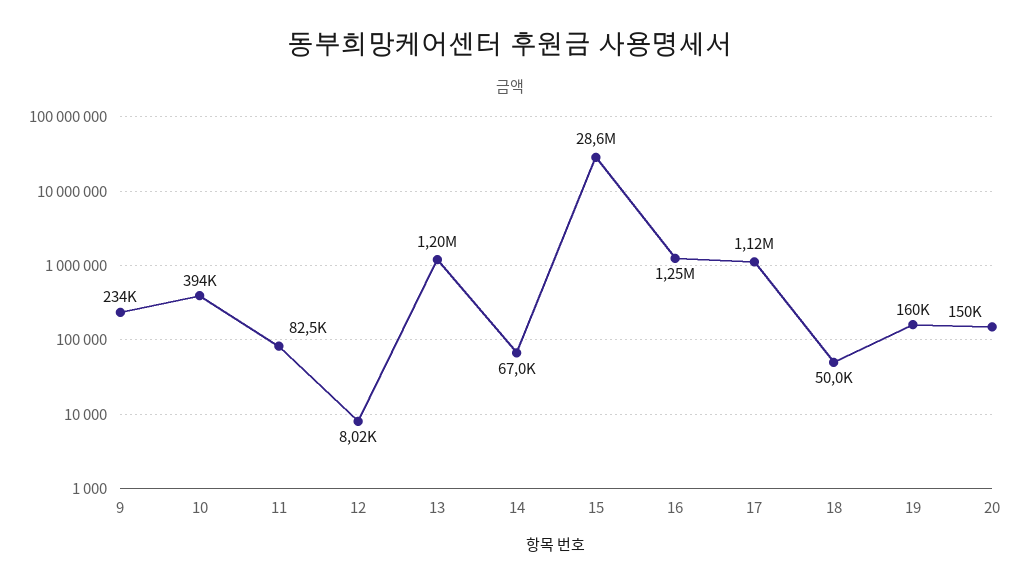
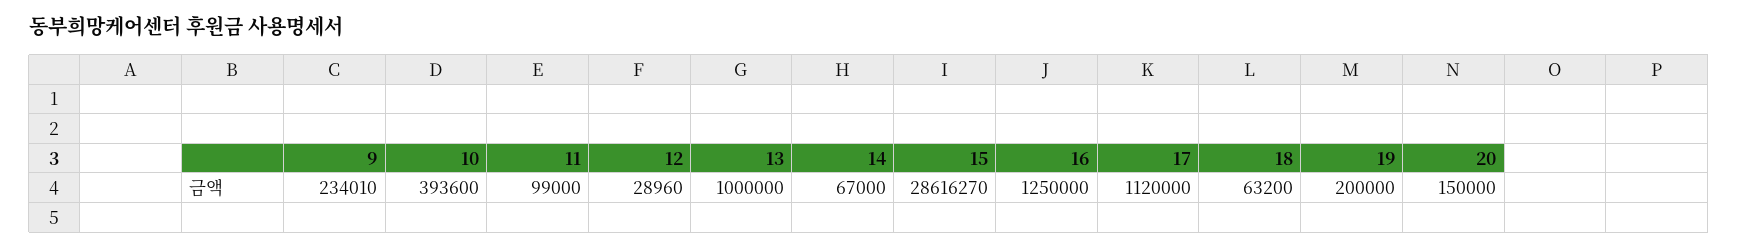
11: 82500 -> 99000
12: 8020 -> 28960
13: 1200000 -> 1000000
18: 50000 -> 63200
19: 160000 -> 200000

